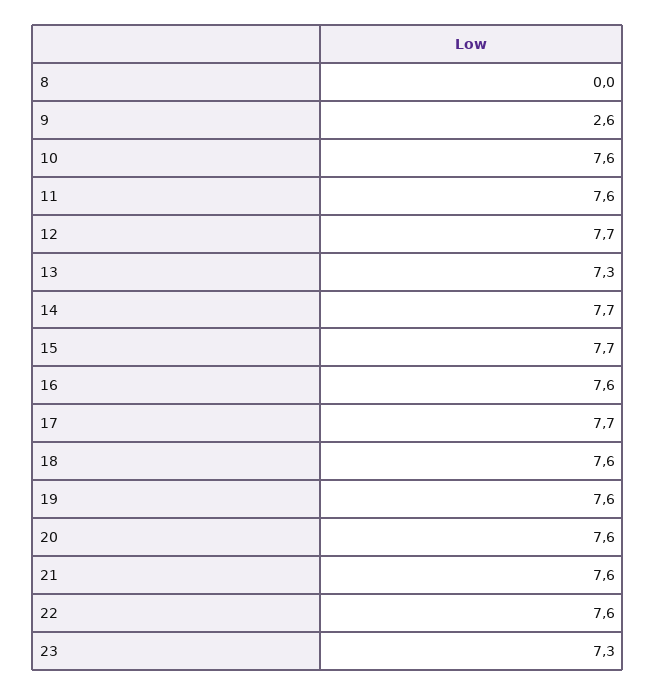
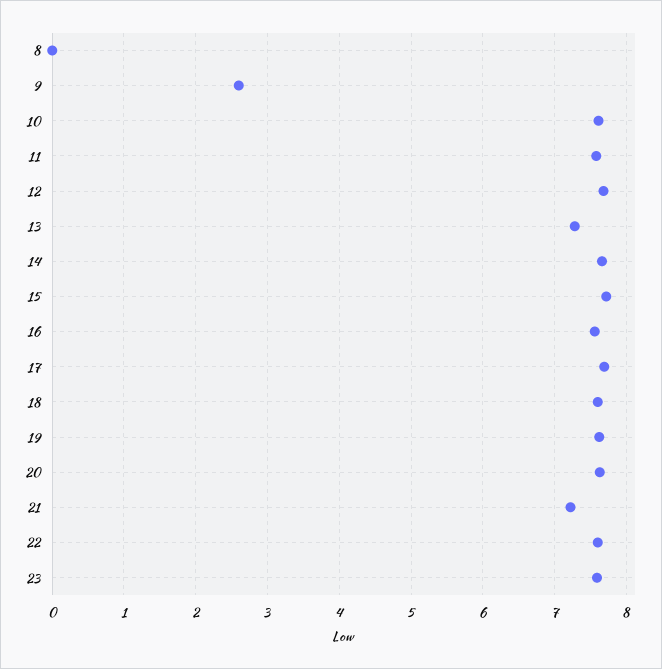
21: 7.6 -> 7.2
23: 7.3 -> 7.6

